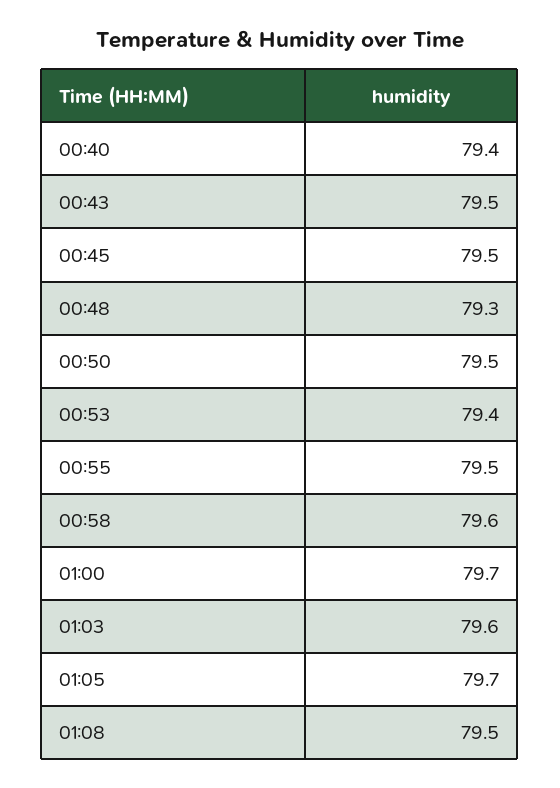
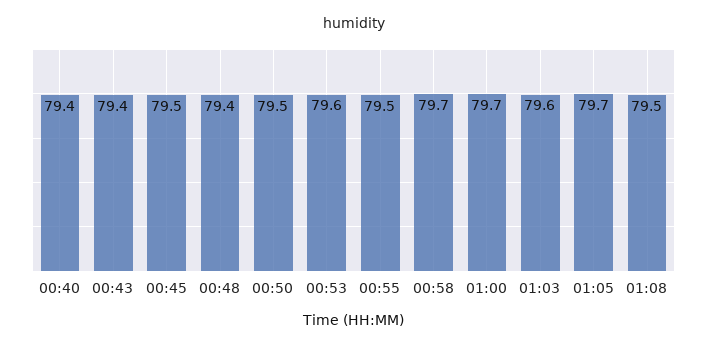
00:43: 79.5 -> 79.4
00:48: 79.3 -> 79.4
00:53: 79.4 -> 79.6
00:58: 79.6 -> 79.7

